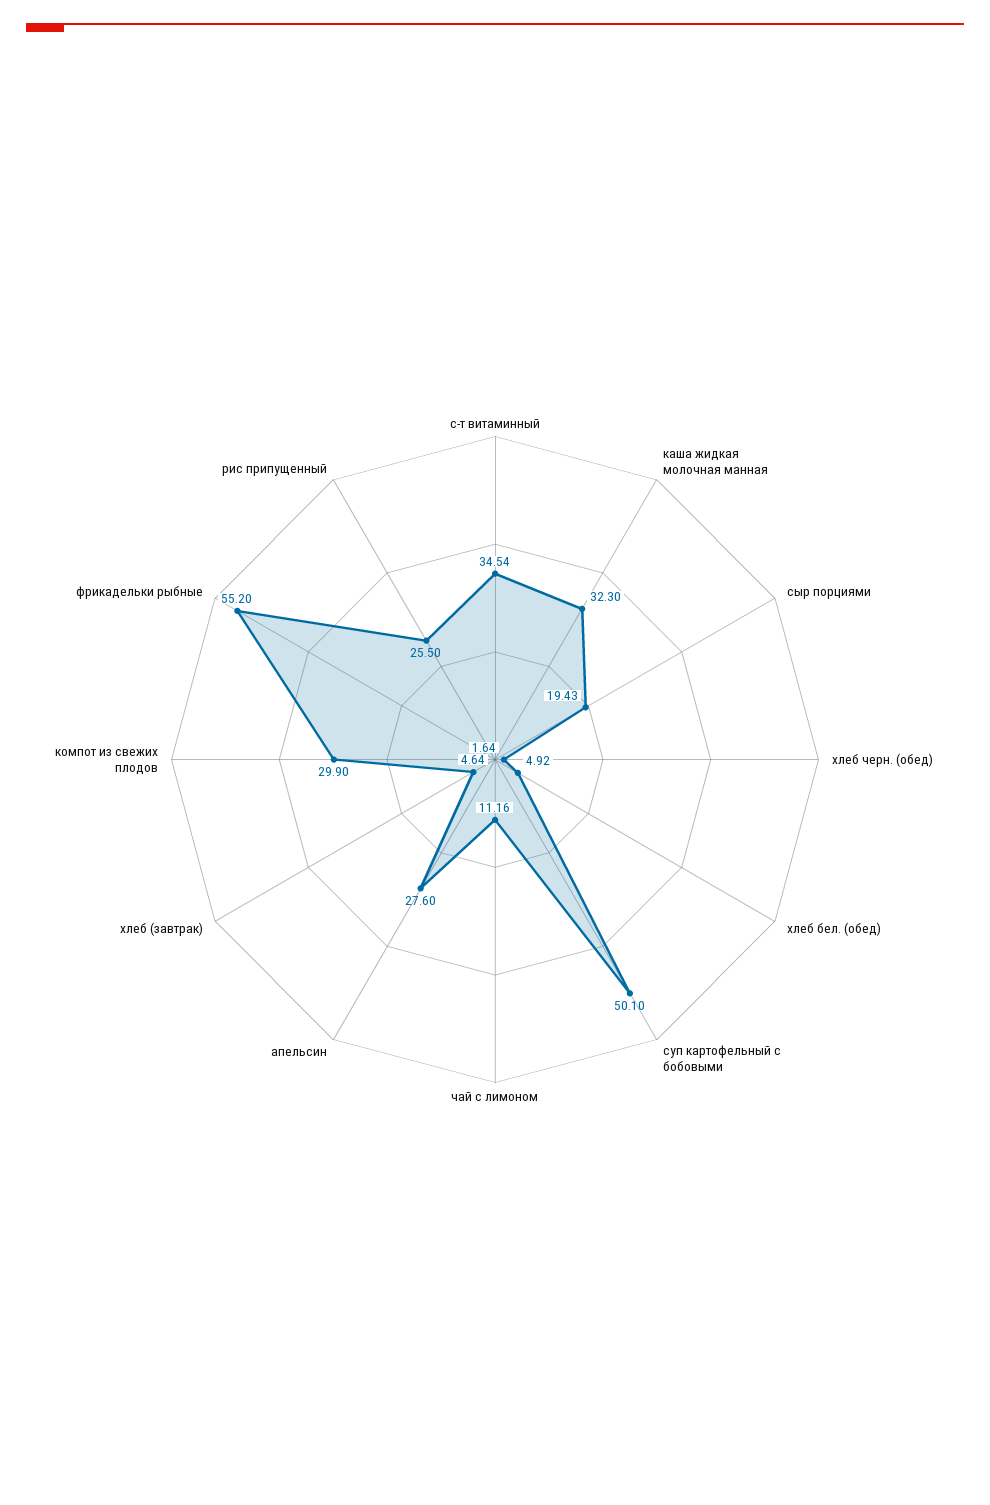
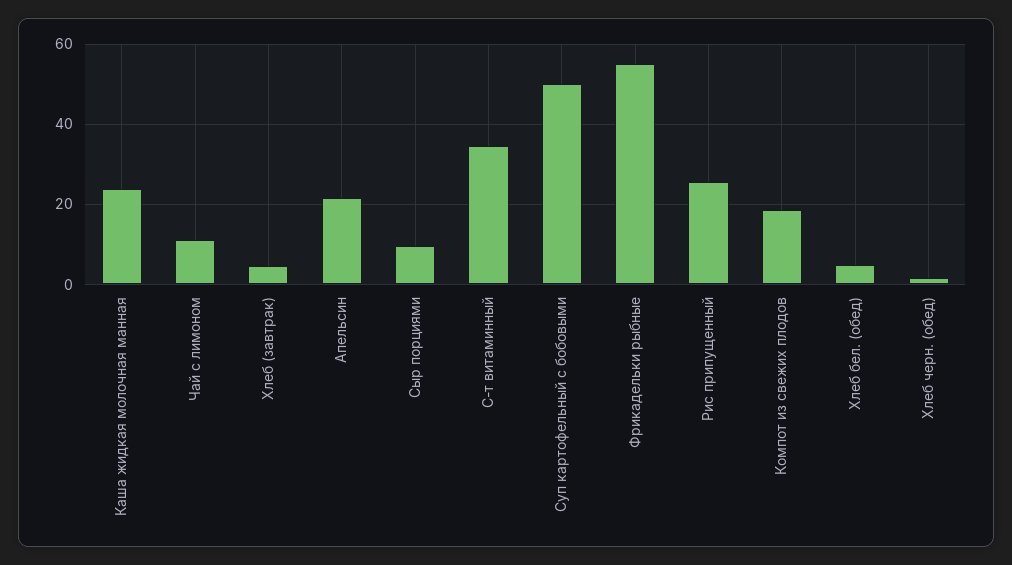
каша жидкая молочная манная: 32.3 -> 24
сыр порциями: 19.43 -> 10
апельсин: 27.6 -> 22
компот из свежих плодов: 29.9 -> 18

